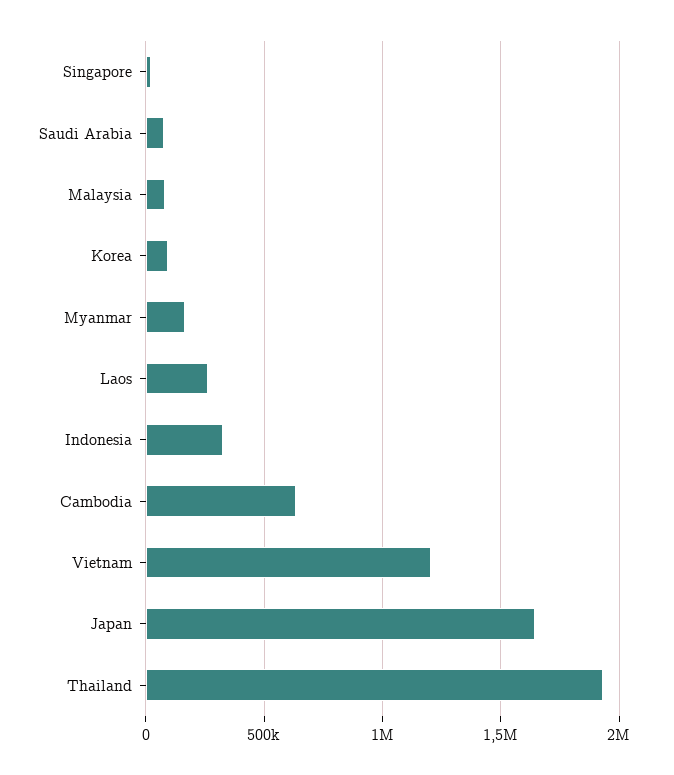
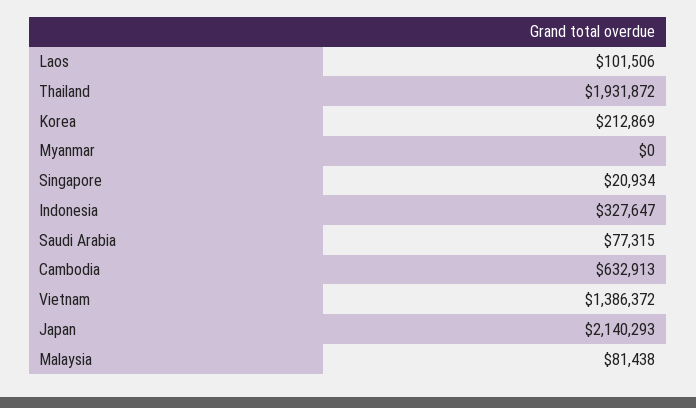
Korea: 100000 -> 212869
Myanmar: 150000 -> 0
Laos: 250000 -> 101506
Vietnam: 1200000 -> 1386372
Japan: 1650000 -> 2140293

